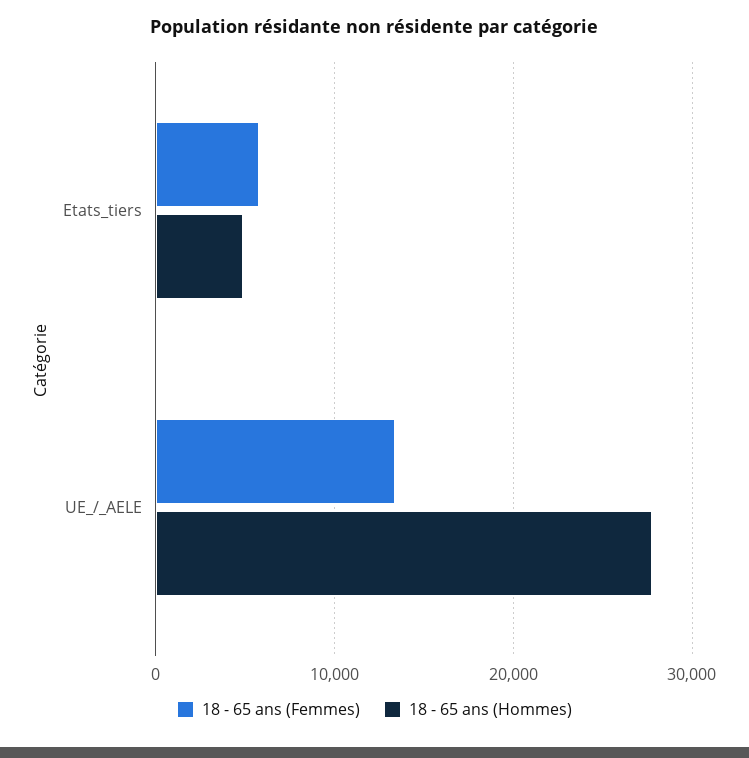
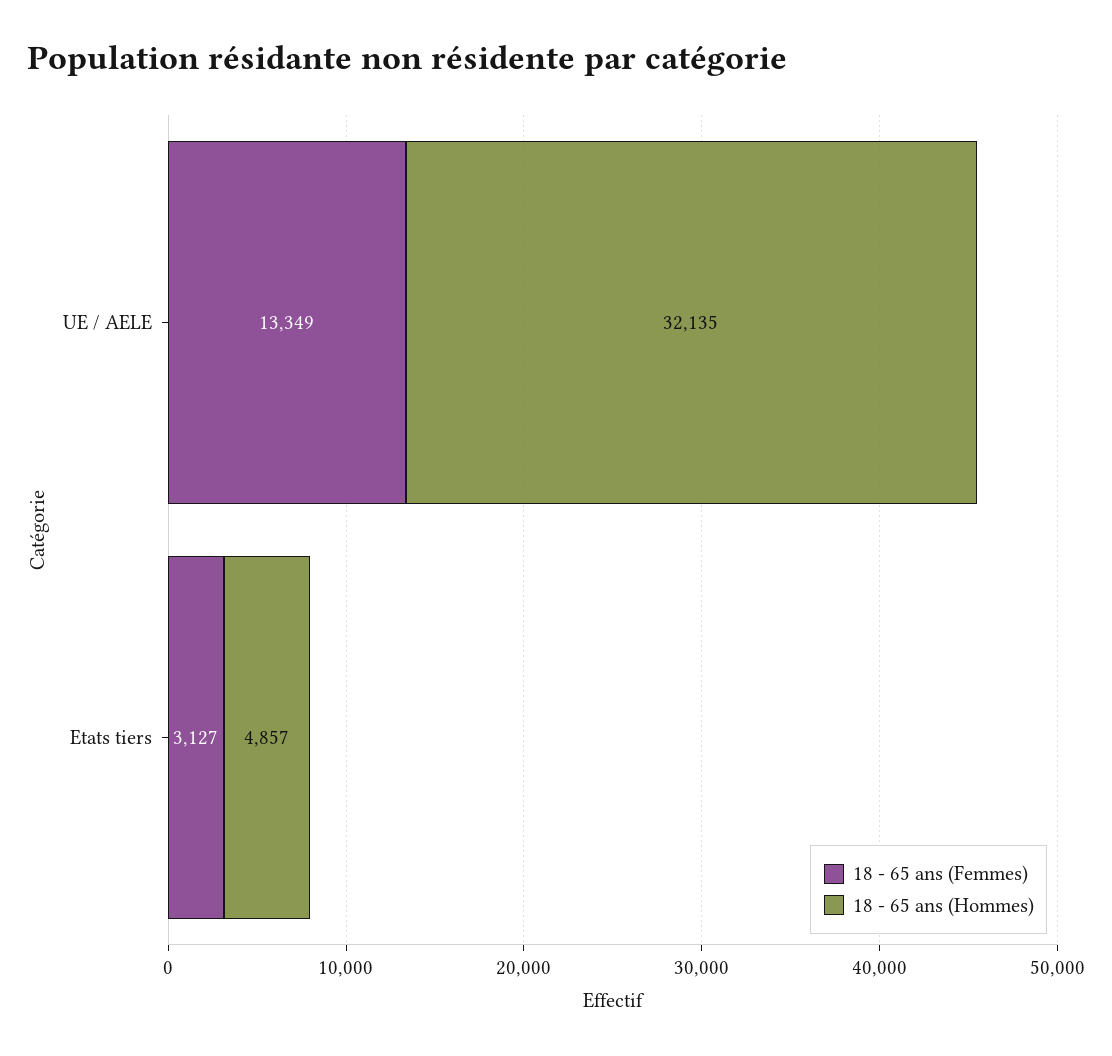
18 - 65 ans (Femmes), Etats_tiers: 6000 -> 3127
18 - 65 ans (Hommes), UE_/_AELE: 28000 -> 32135

